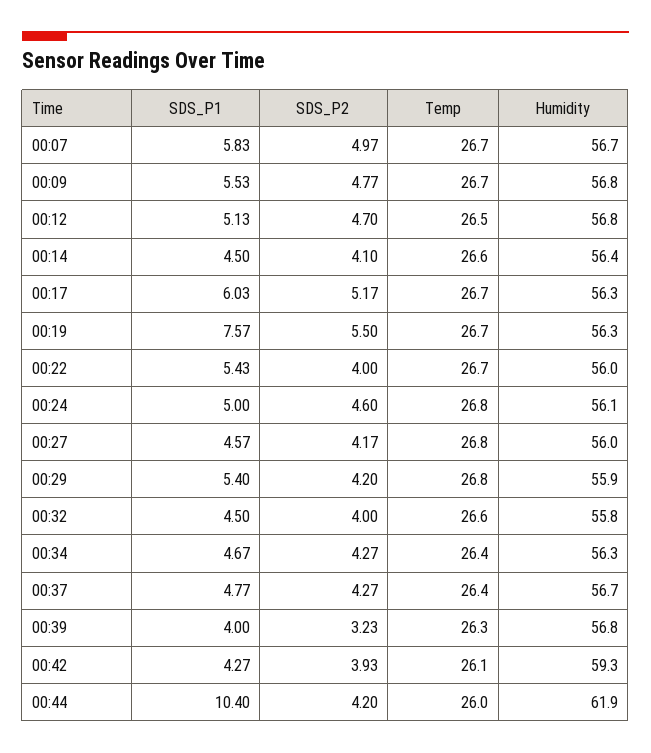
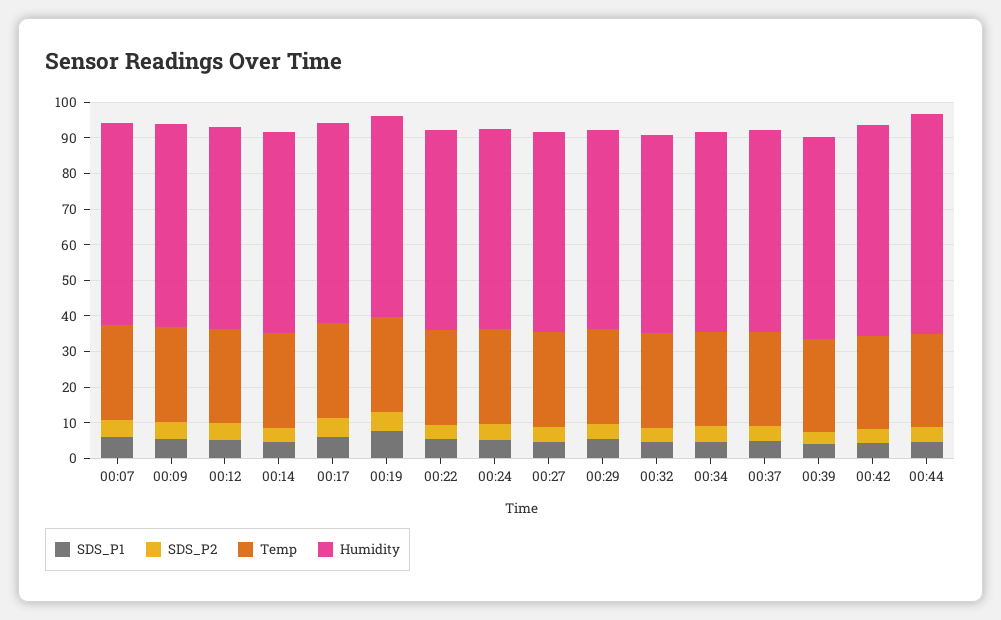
SDS_P1, 00:44: 10.4 -> 5

